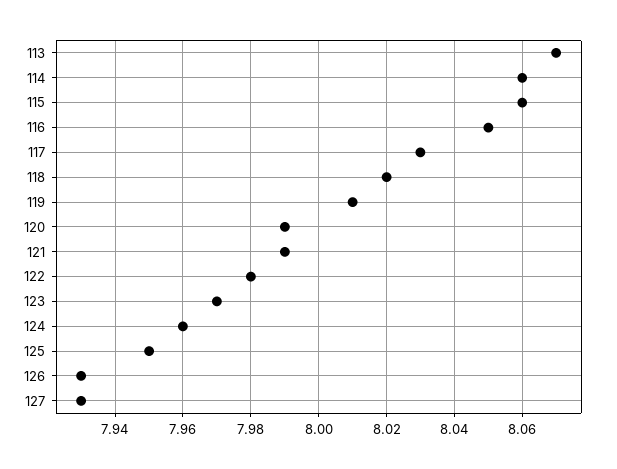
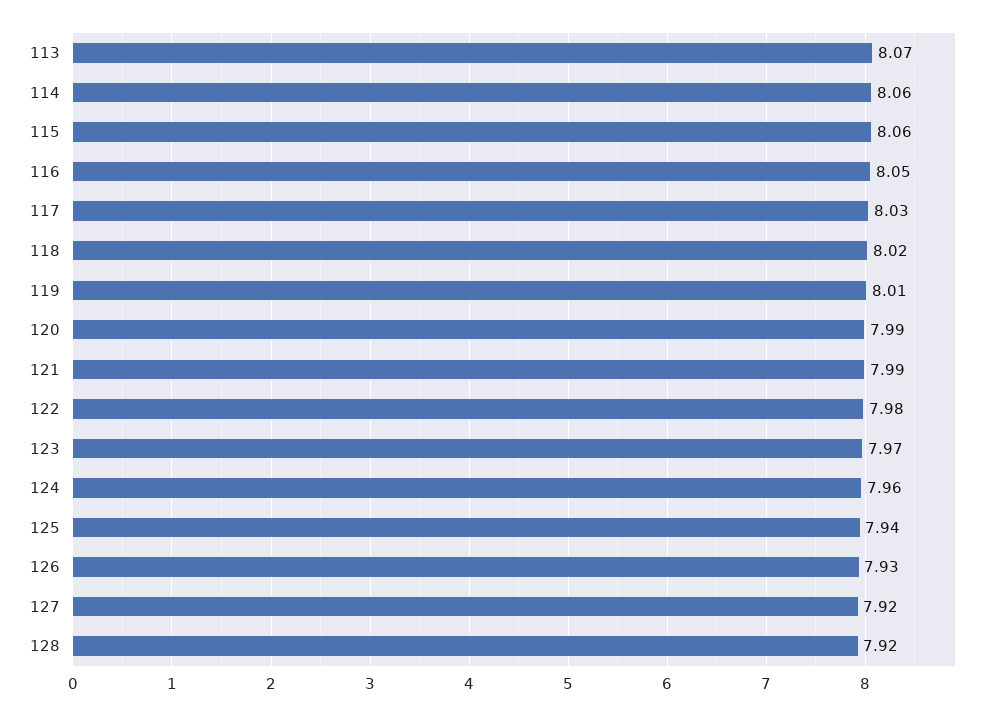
125: 7.95 -> 7.94
127: 7.93 -> 7.92
128: none -> 7.92

